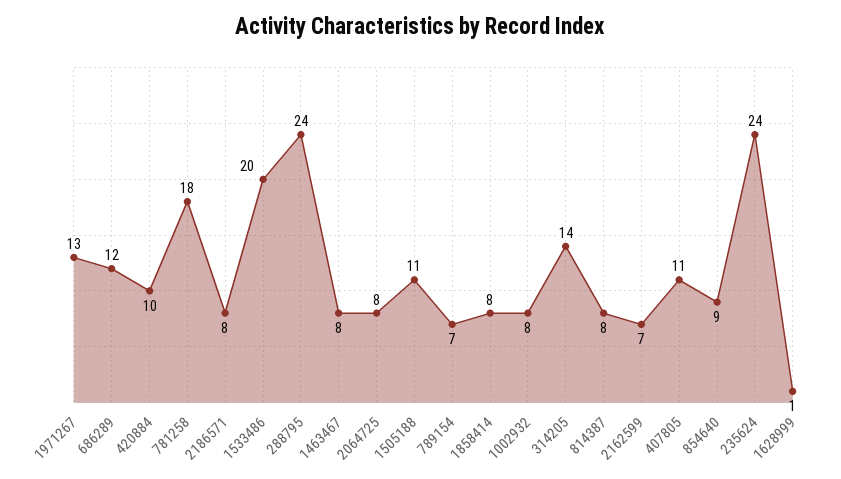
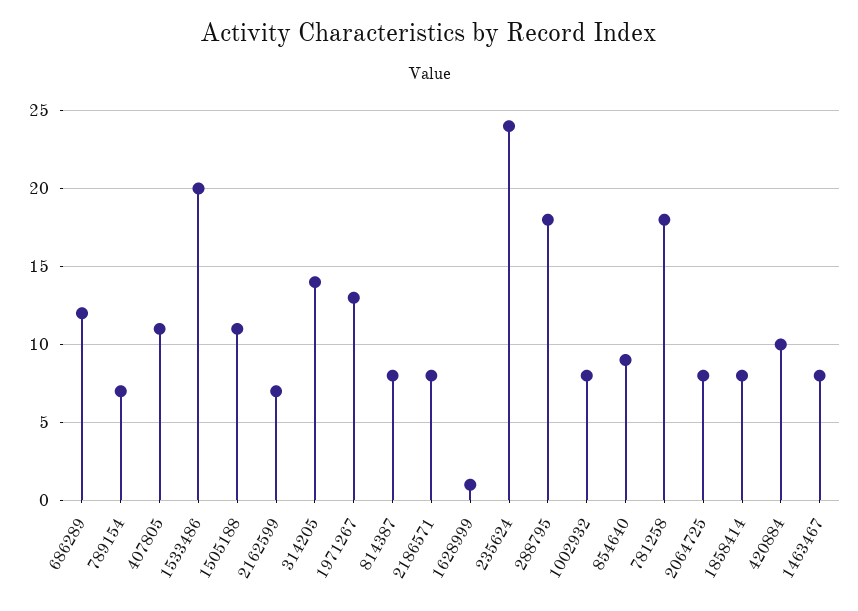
288795: 24 -> 18

